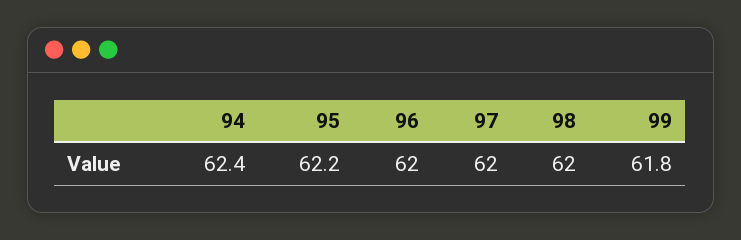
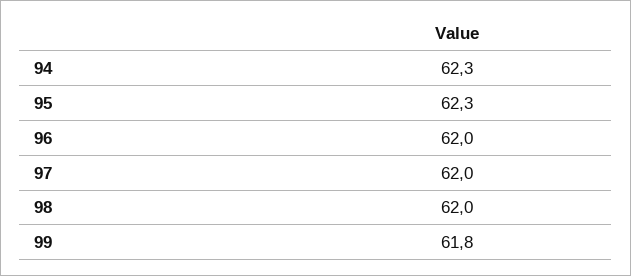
94: 62.4 -> 62.3
95: 62.2 -> 62.3

